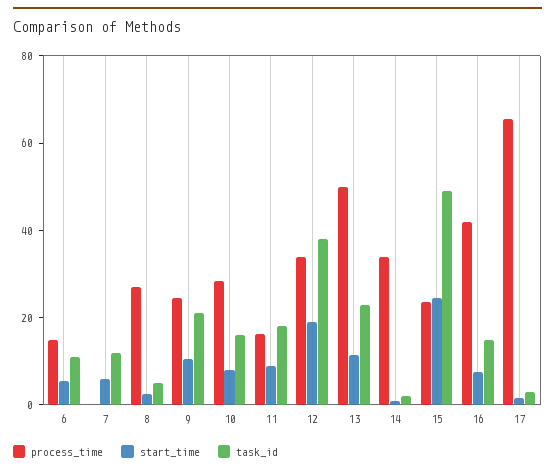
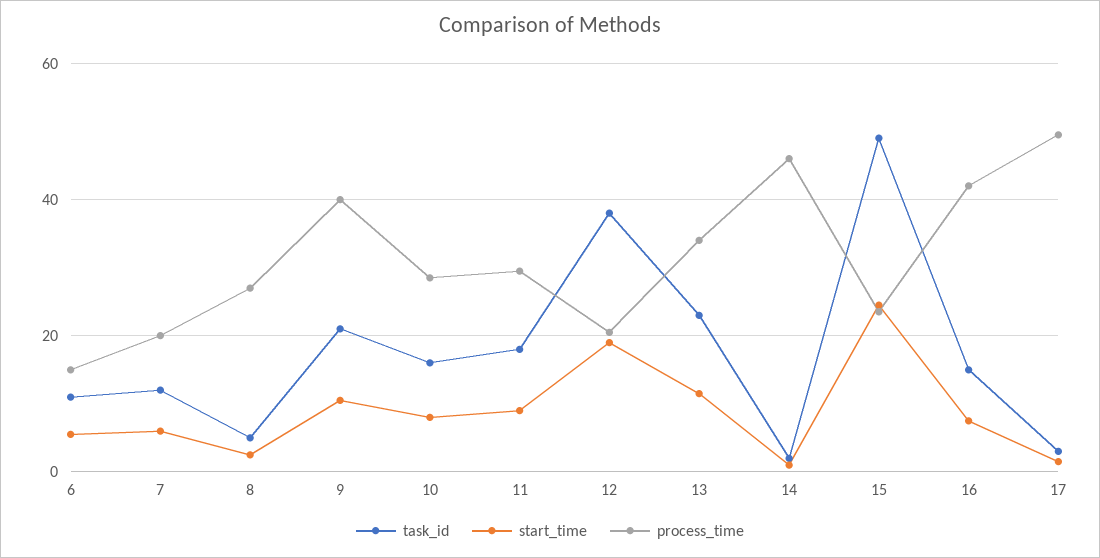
process_time, 7: 0 -> 20
process_time, 9: 25 -> 40
process_time, 11: 15 -> 30
process_time, 12: 35 -> 20
process_time, 13: 50 -> 34
process_time, 14: 35 -> 46
process_time, 17: 65 -> 50

